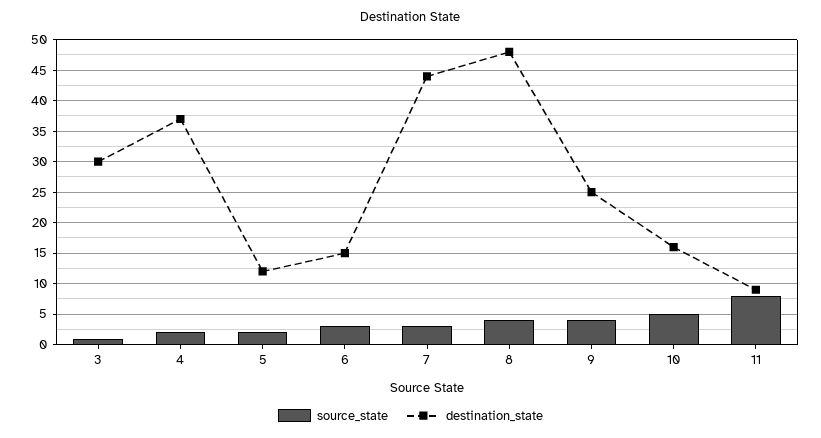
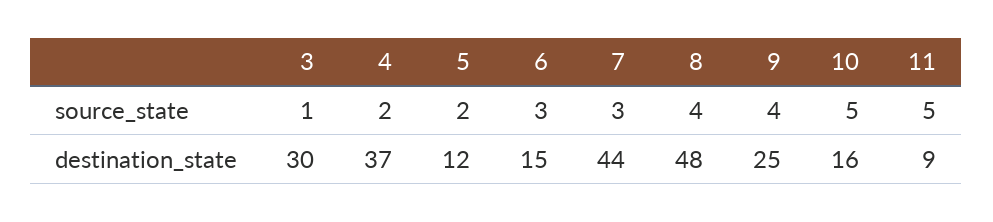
source_state, 11: 8 -> 5

